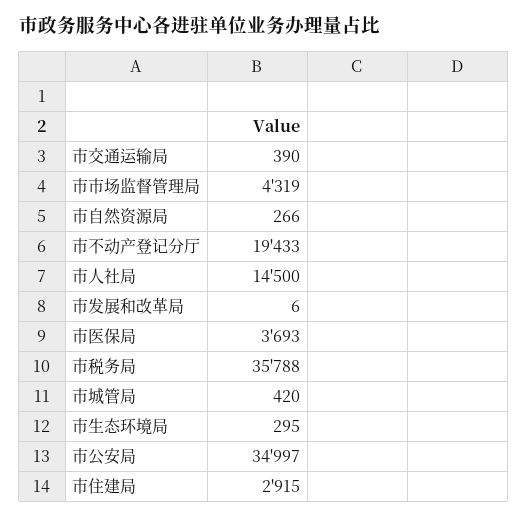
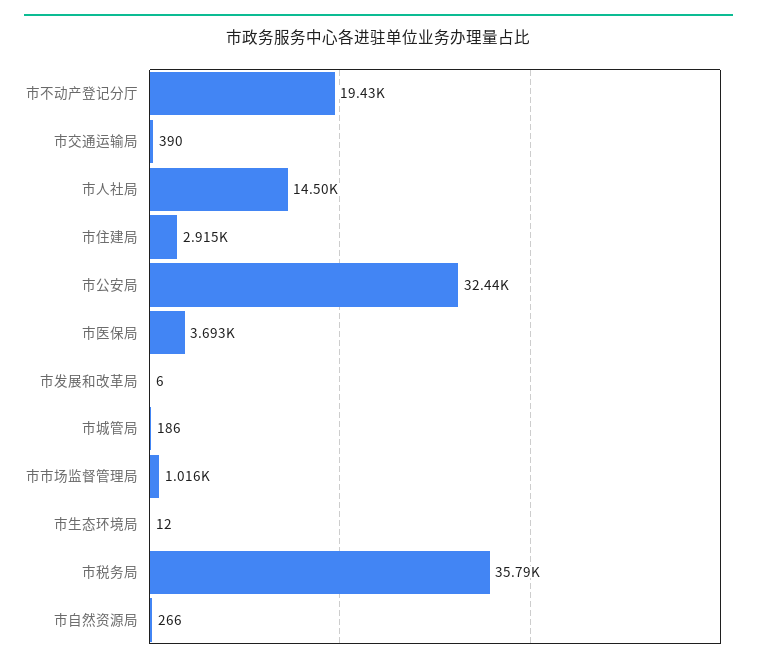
市市场监督管理局: 4319 -> 1016
市城管局: 420 -> 186
市生态环境局: 295 -> 12
市公安局: 34997 -> 32440

